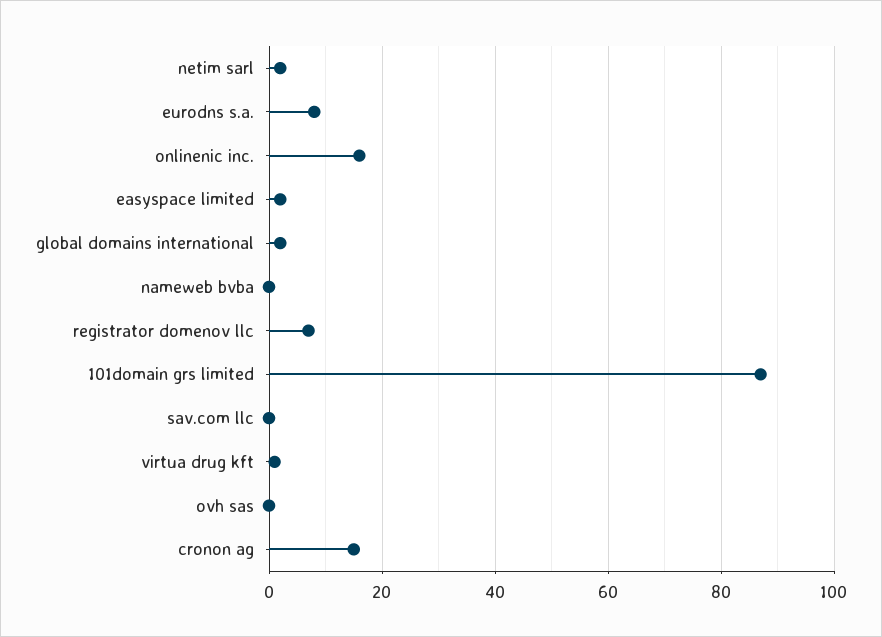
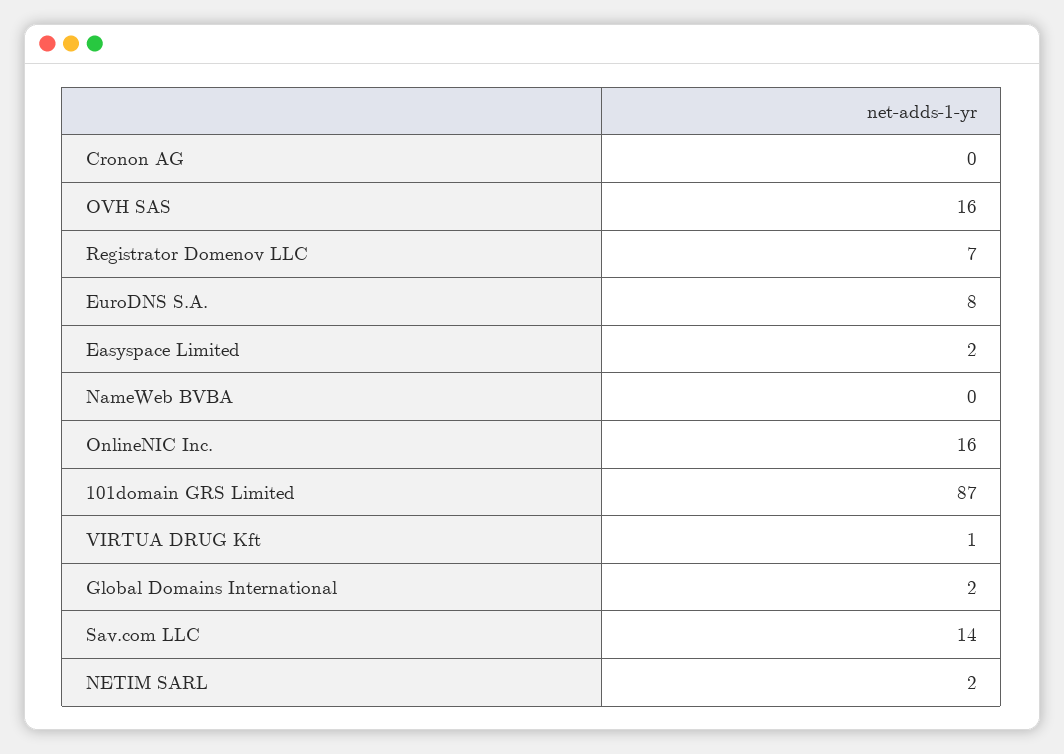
sav.com llc: 0 -> 14
ovh sas: 0 -> 16
cronon ag: 15 -> 0

